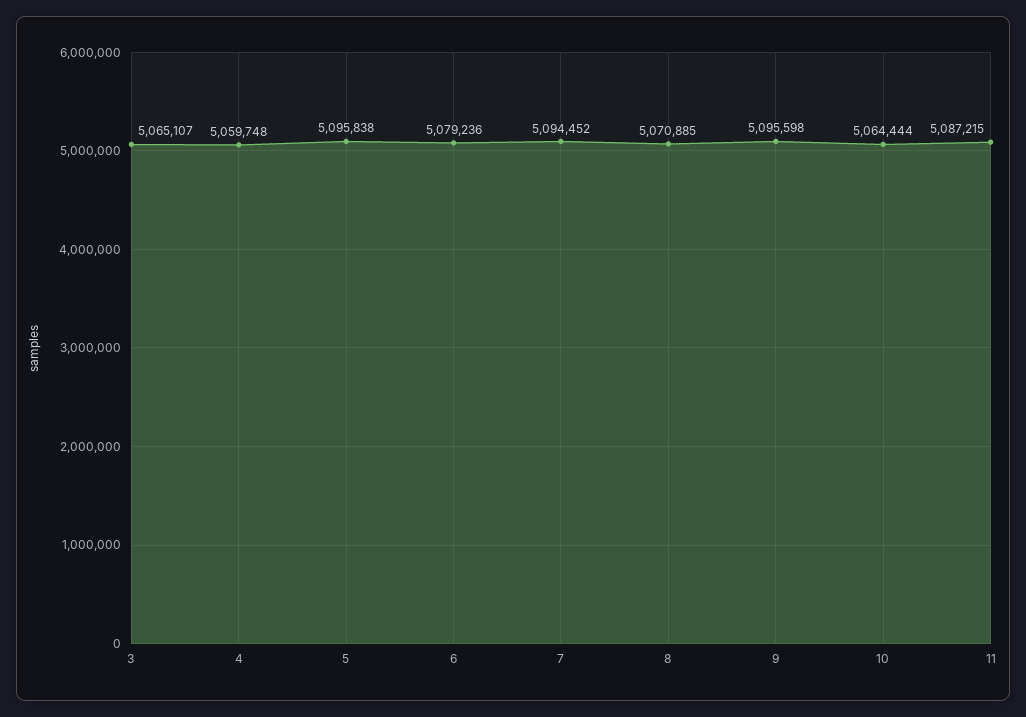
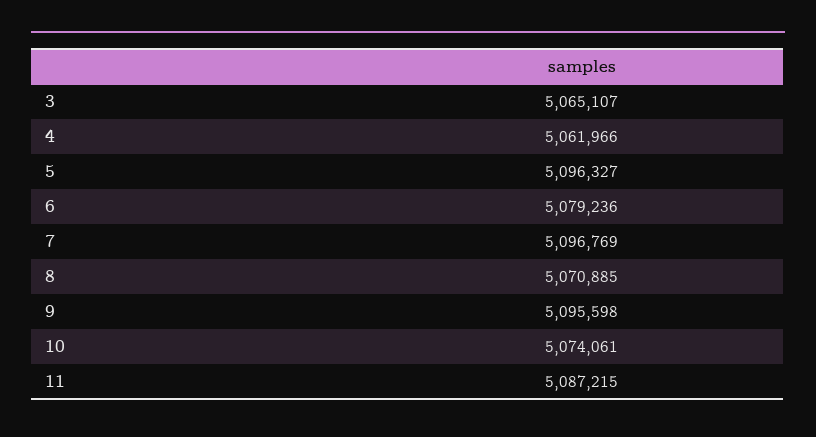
4: 5059748 -> 5061966
5: 5095838 -> 5096327
7: 5094452 -> 5096769
10: 5064444 -> 5074061

